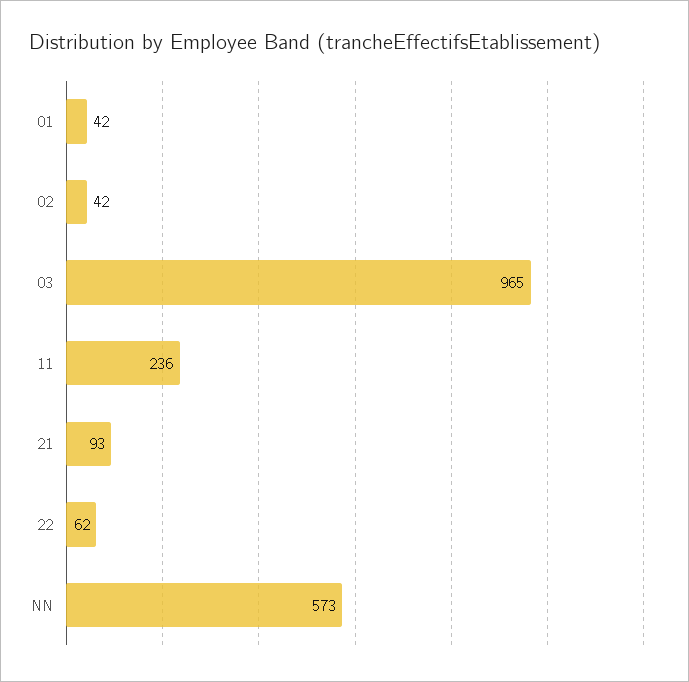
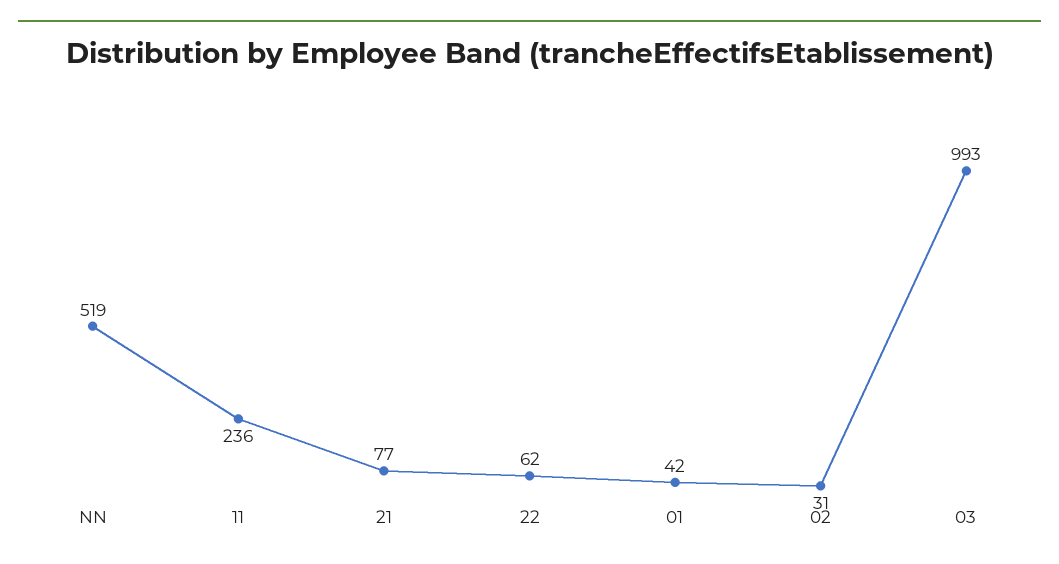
02: 42 -> 31
03: 965 -> 993
21: 93 -> 77
NN: 573 -> 519

